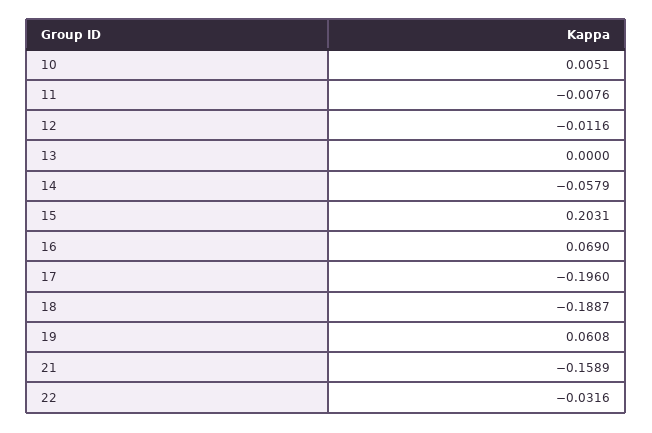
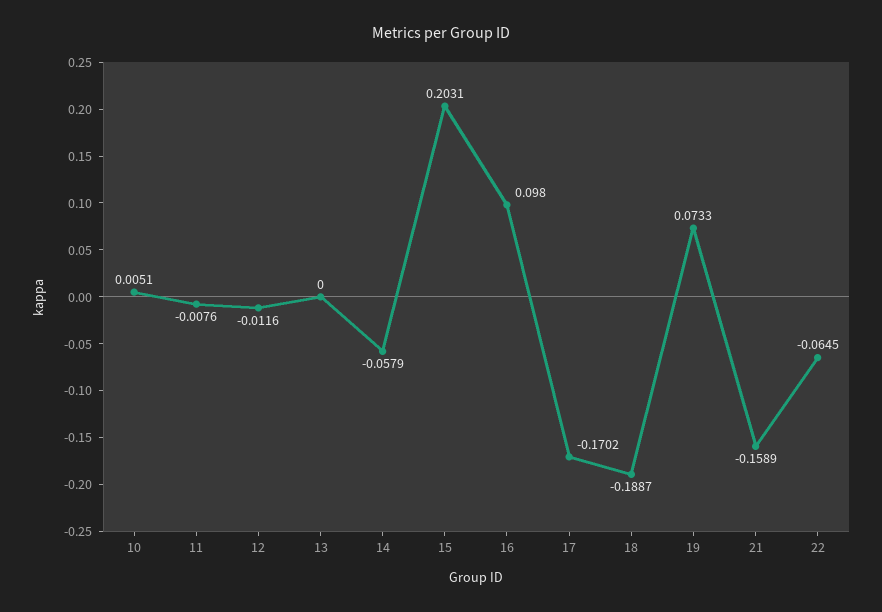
16: 0.069 -> 0.098
17: -0.196 -> -0.1702
19: 0.0608 -> 0.0733
22: -0.0316 -> -0.0645

